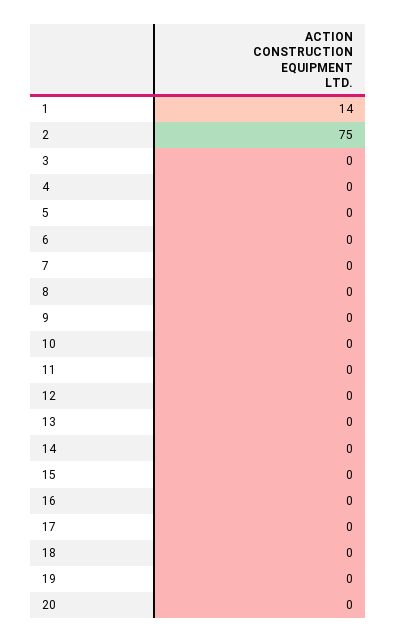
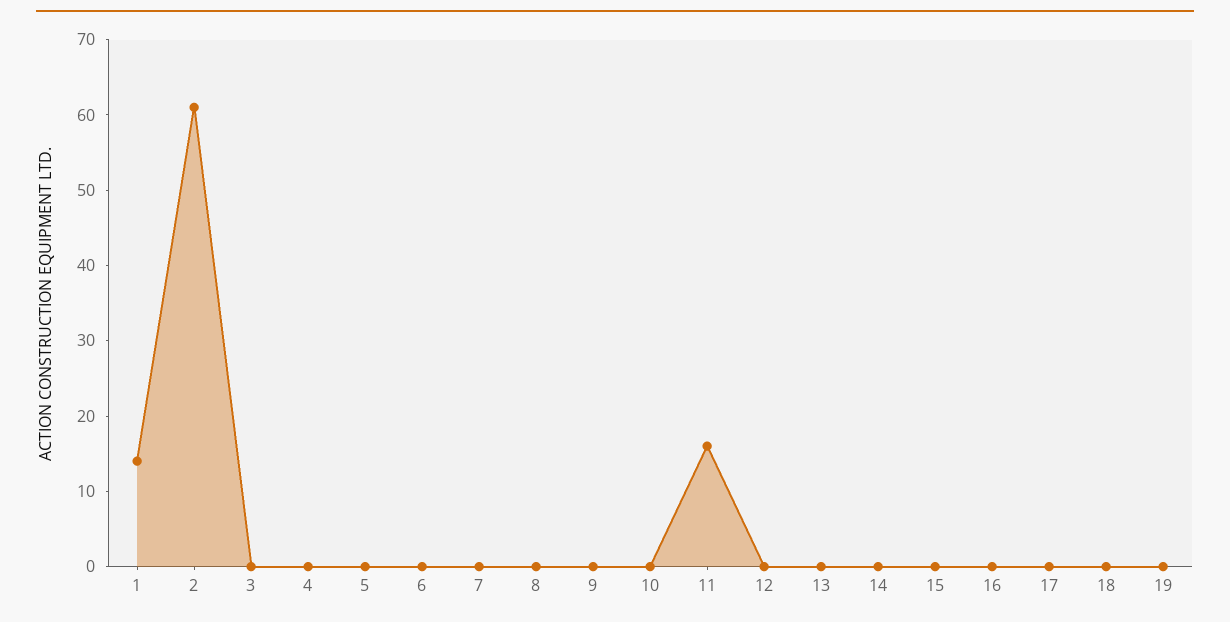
2: 75 -> 60
11: 0 -> 15
20: 0 -> none

